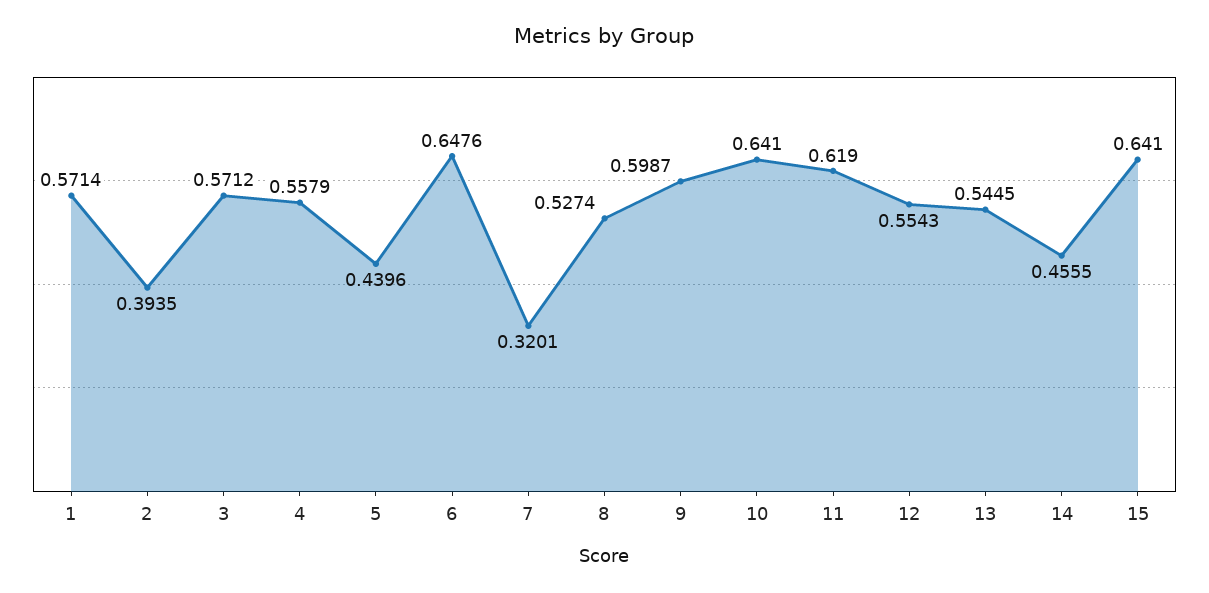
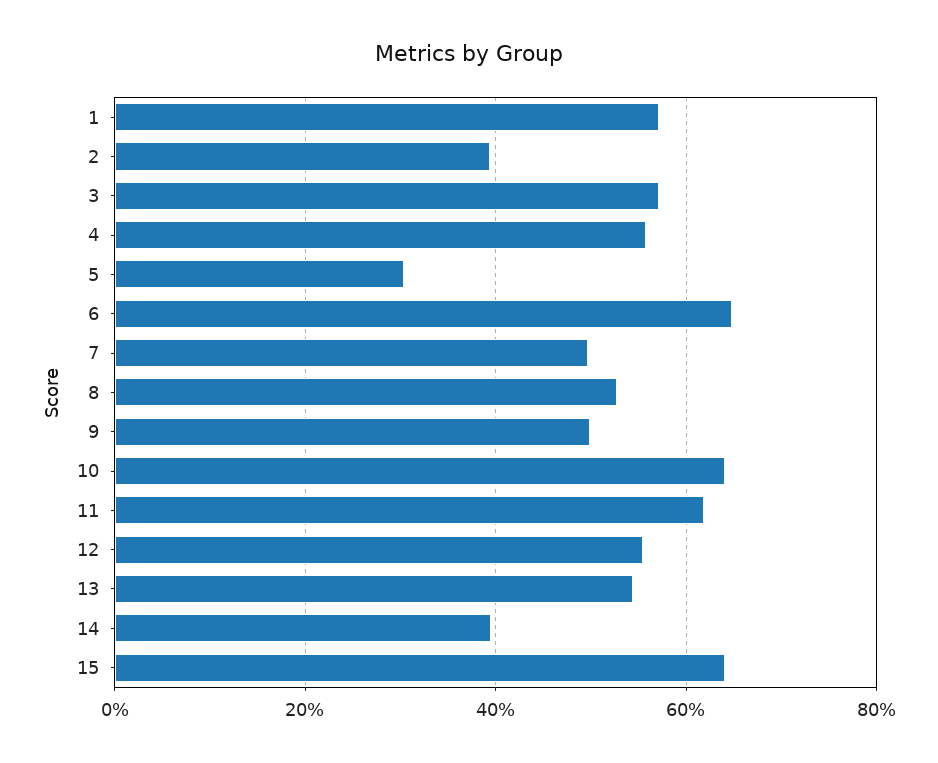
5: 0.4396 -> 0.3
7: 0.3201 -> 0.5
9: 0.5987 -> 0.5
14: 0.4555 -> 0.4

